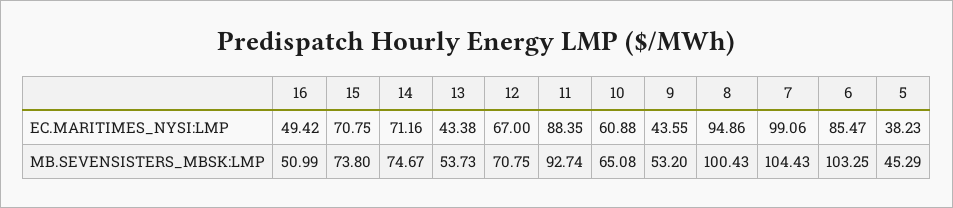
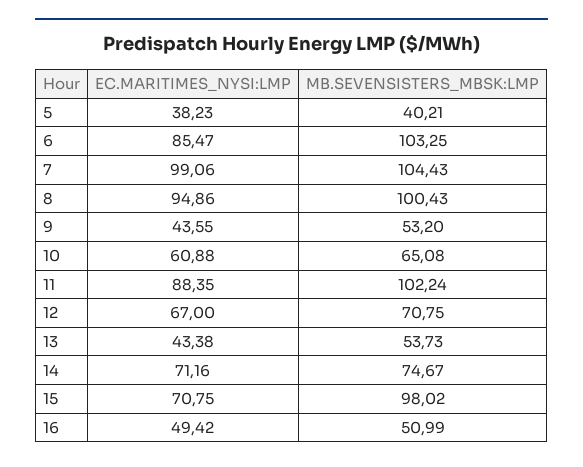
15, MB.SEVENSISTERS_MBSK:LMP: 73.8 -> 98.02
11, MB.SEVENSISTERS_MBSK:LMP: 92.74 -> 102.24
5, MB.SEVENSISTERS_MBSK:LMP: 45.29 -> 40.21

